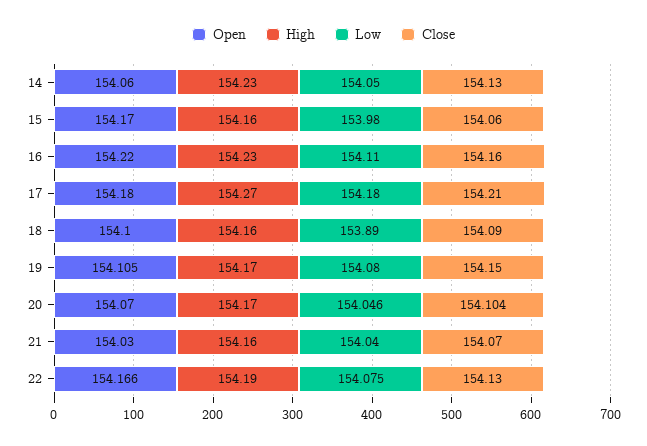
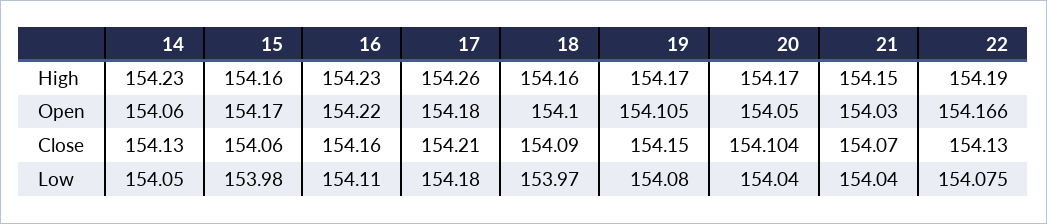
High, 17: 154.27 -> 154.26
Low, 18: 153.89 -> 153.97
Open, 20: 154.07 -> 154.05
Low, 20: 154.046 -> 154.04
High, 21: 154.16 -> 154.15

